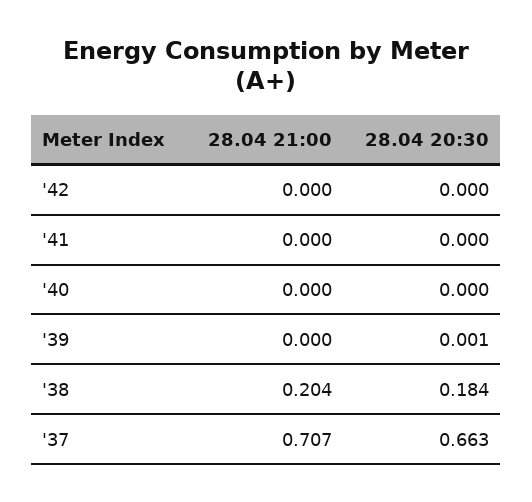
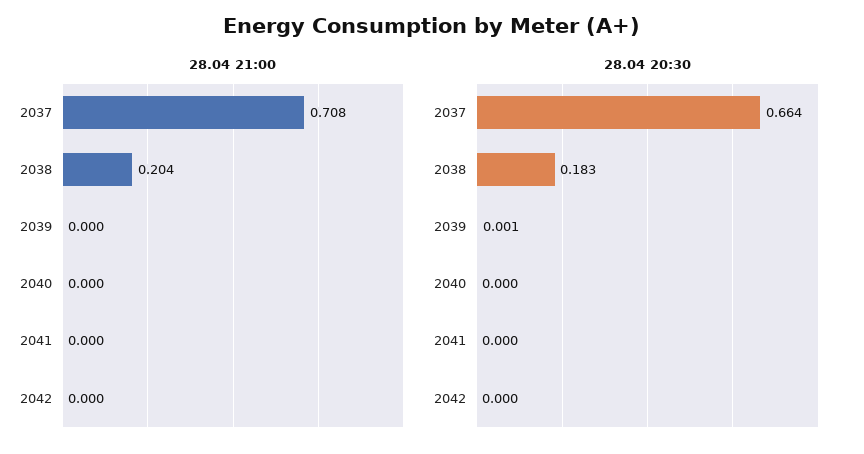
28.04 20:30, '38: 0.184 -> 0.183
28.04 21:00, '37: 0.707 -> 0.708
28.04 20:30, '37: 0.663 -> 0.664

